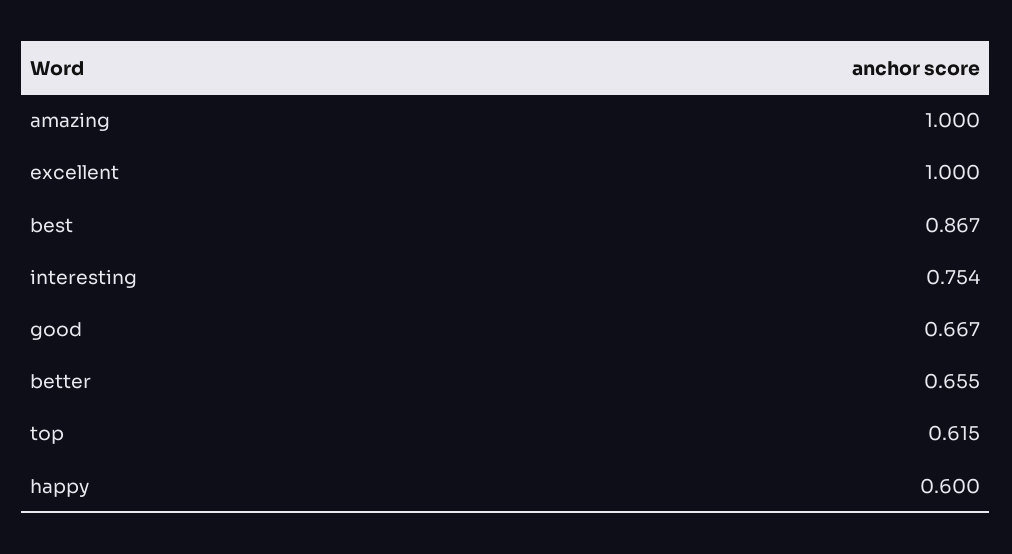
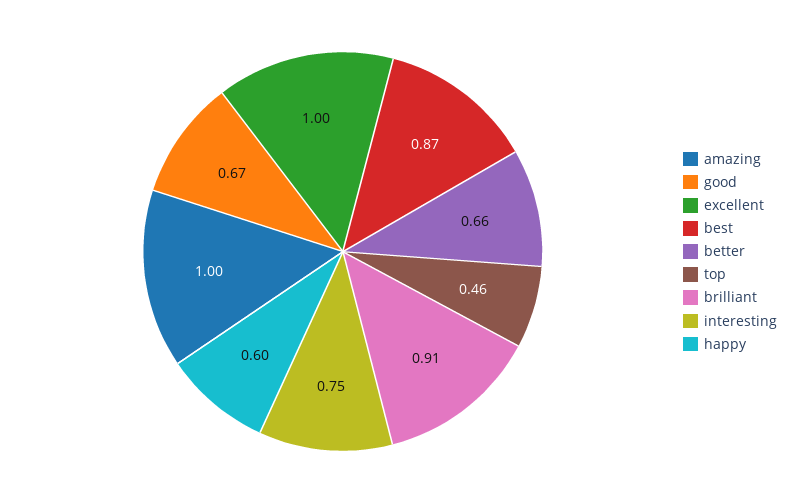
top: 0.615 -> 0.46
brilliant: none -> 0.91

